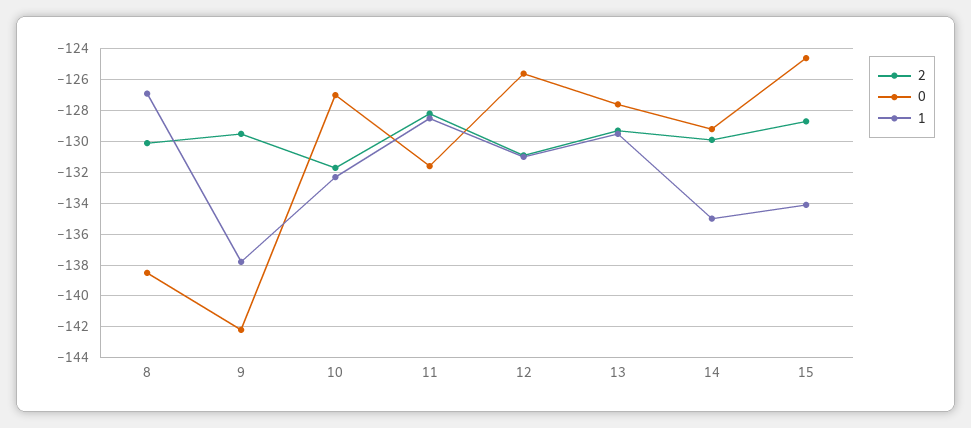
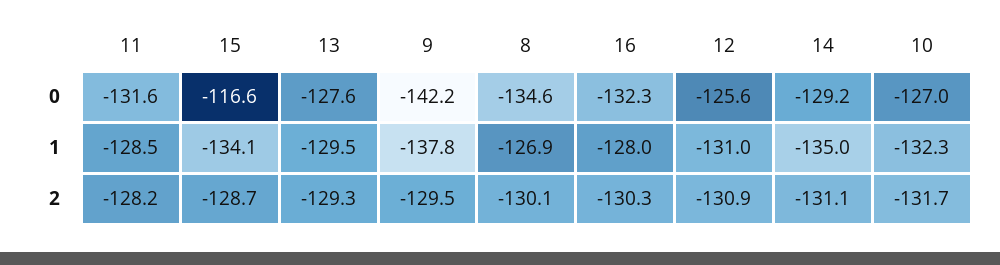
0, 8: -138.5 -> -134.6
2, 14: -130 -> -131.1
0, 15: -124.5 -> -116.6
0, 16: none -> -132.3
1, 16: none -> -128
2, 16: none -> -130.3

